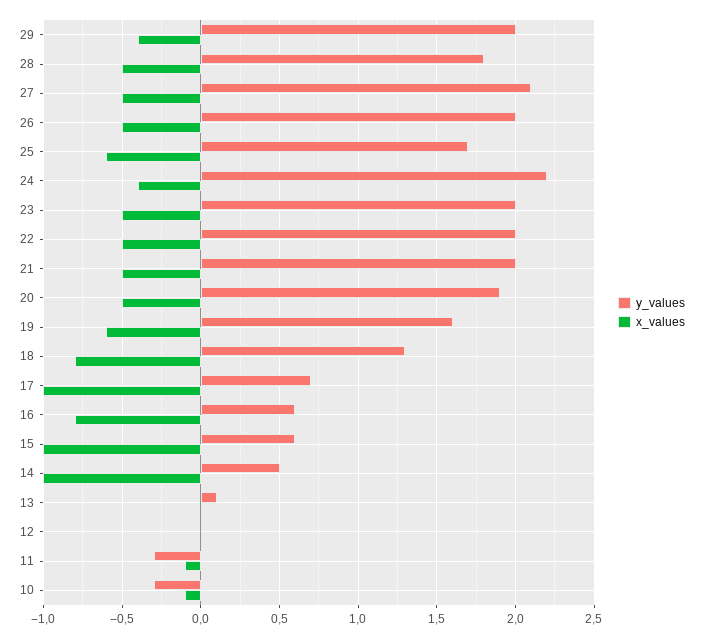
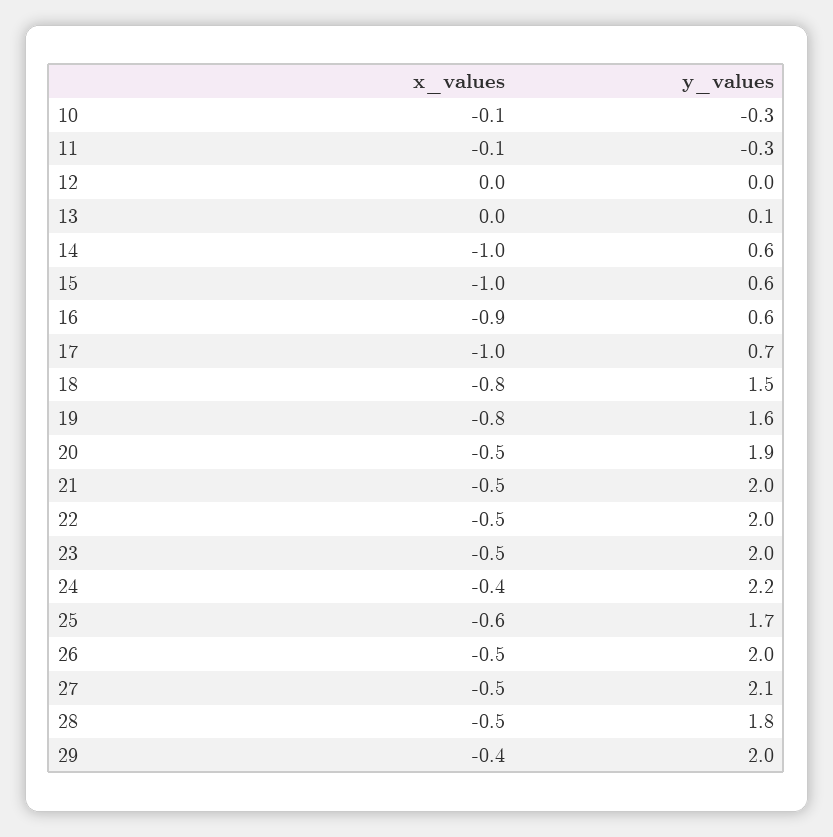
x_values, 19: -0.6 -> -0.8
y_values, 18: 1.3 -> 1.5
x_values, 16: -0.8 -> -0.9
y_values, 14: 0.5 -> 0.6

